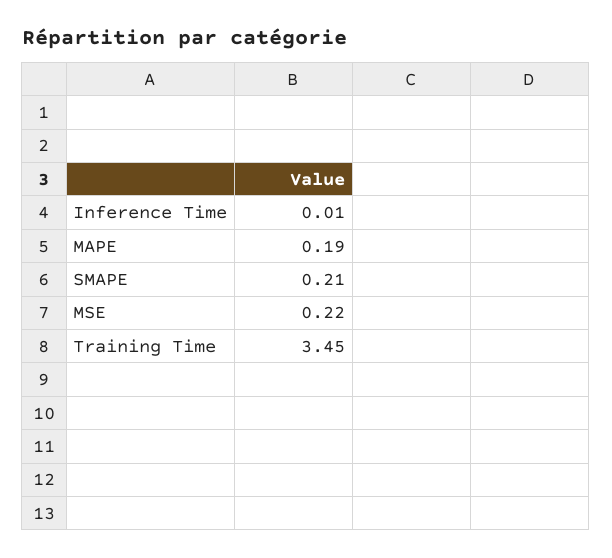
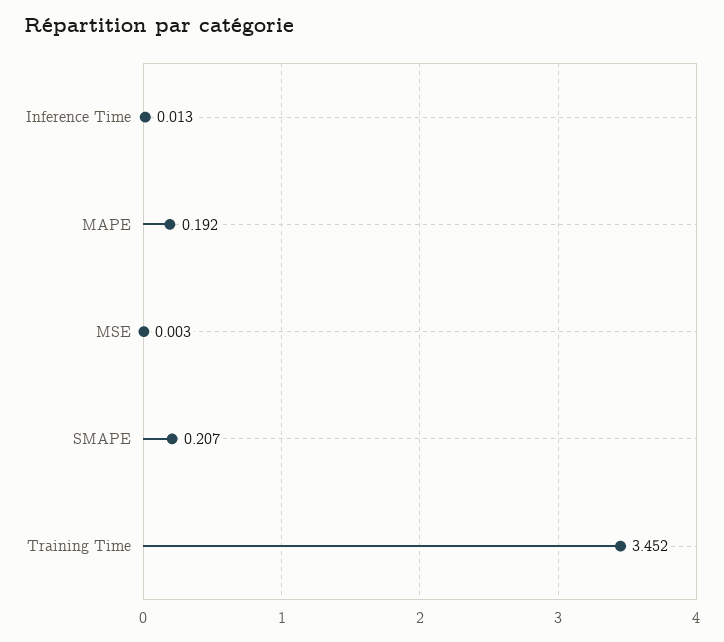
MSE: 0.22 -> 0.003

